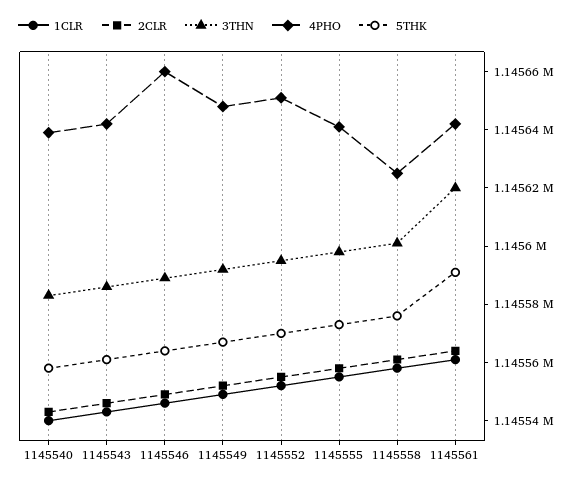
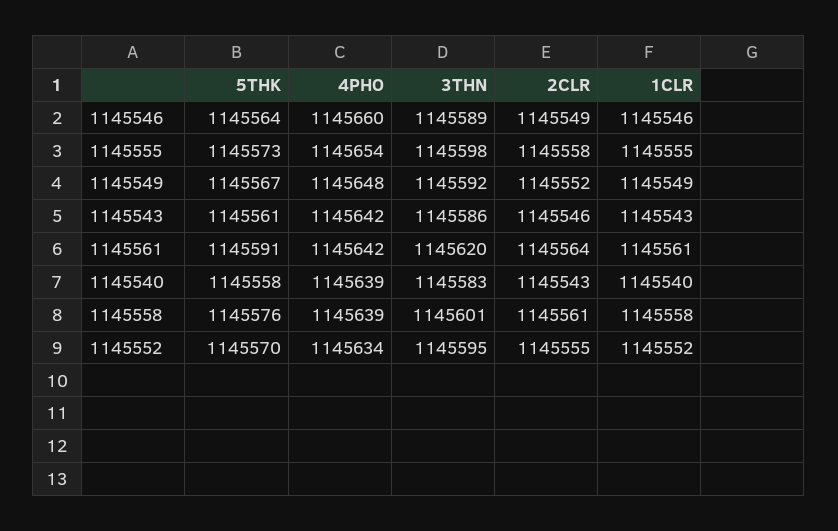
4PHO, 1145552: 1145650 -> 1145634
4PHO, 1145555: 1145640 -> 1145654
4PHO, 1145558: 1145625 -> 1145639

